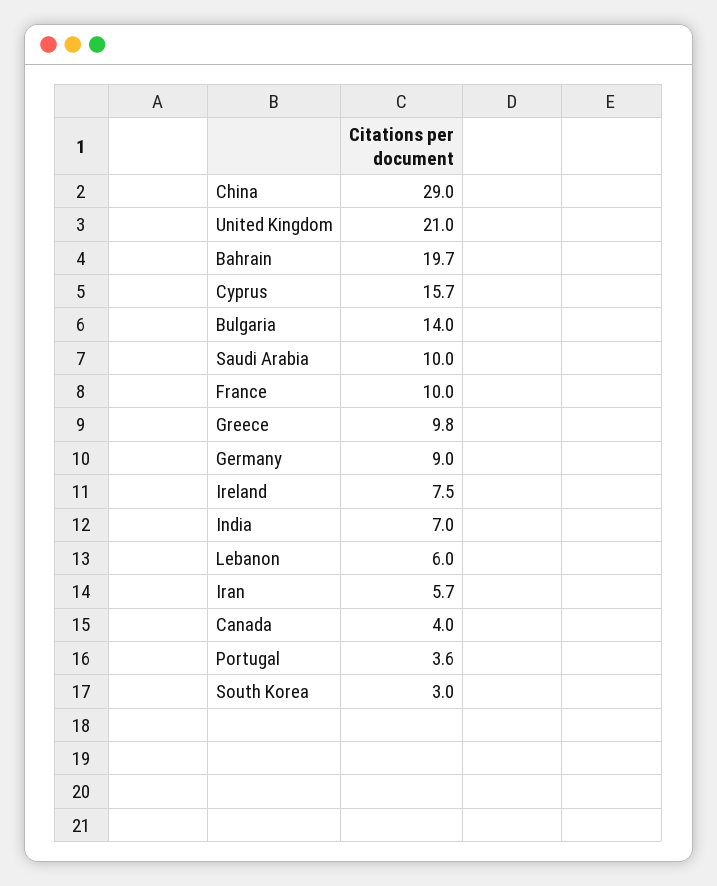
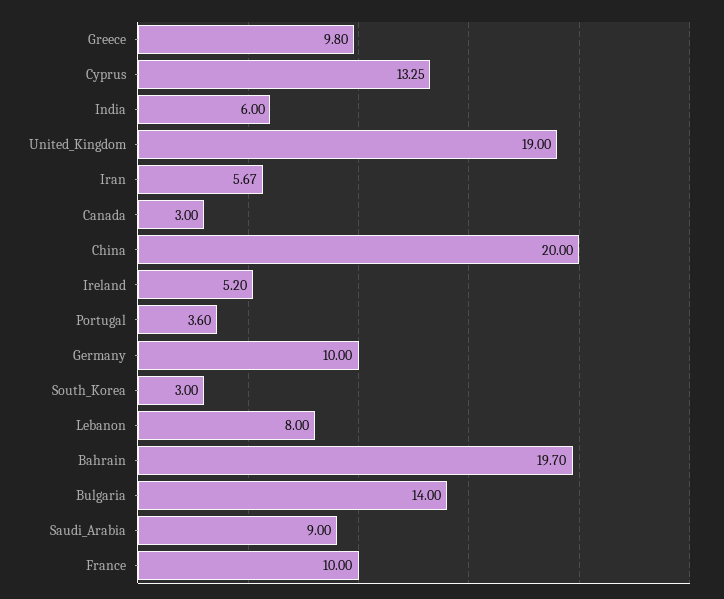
China: 29 -> 20
United Kingdom: 21 -> 19
Cyprus: 15.7 -> 13.25
Saudi Arabia: 10 -> 9
Germany: 9 -> 10
Ireland: 7.5 -> 5.2
India: 7 -> 6
Lebanon: 6 -> 8
Canada: 4 -> 3

